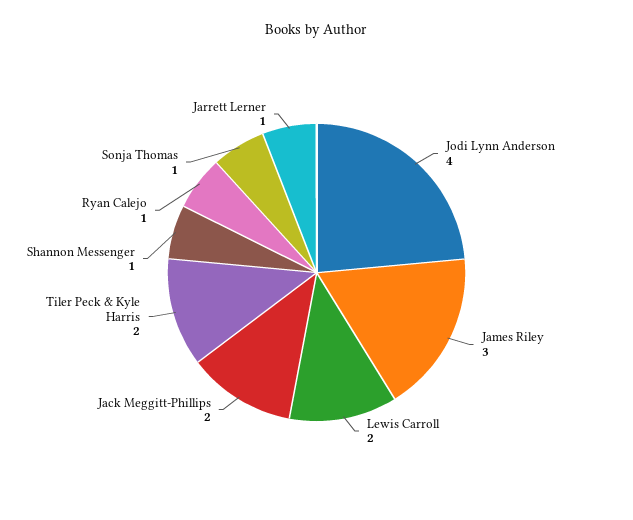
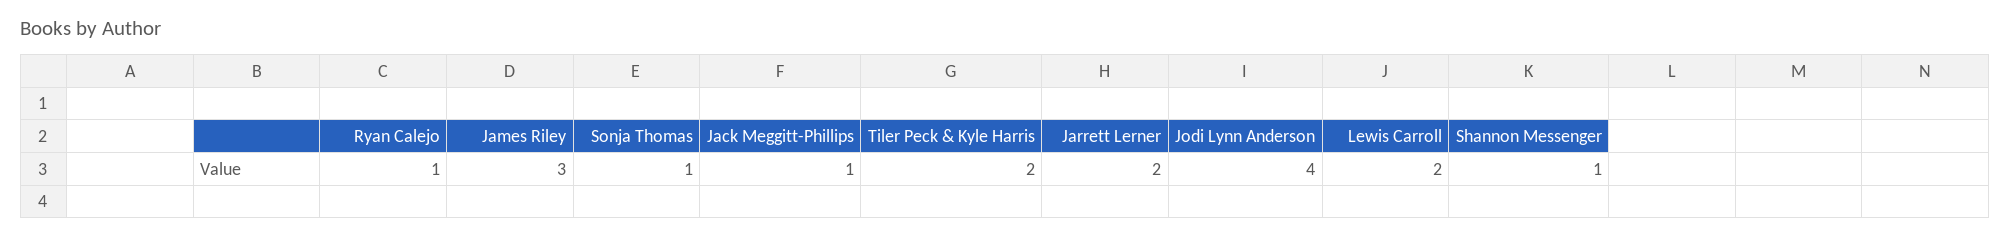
Jack Meggitt-Phillips: 2 -> 1
Jarrett Lerner: 1 -> 2

